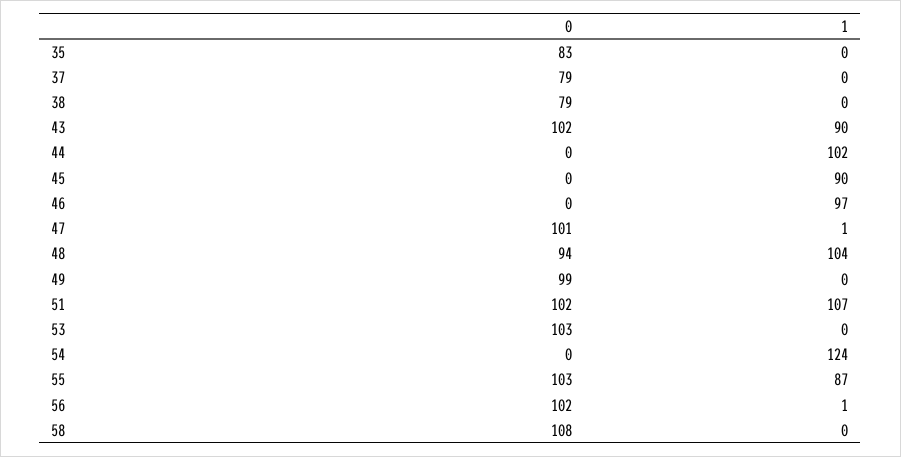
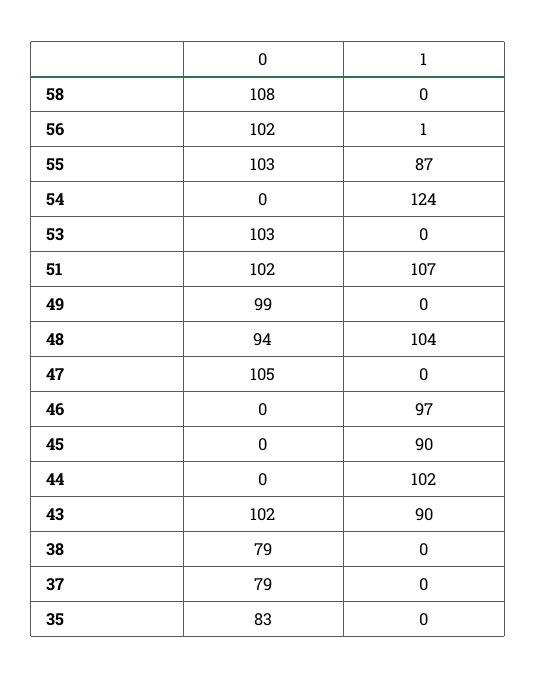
0, 47: 101 -> 105
1, 47: 1 -> 0

